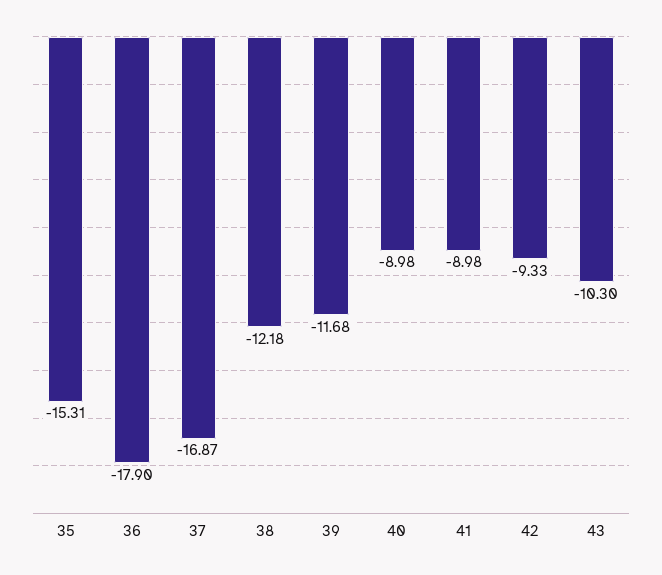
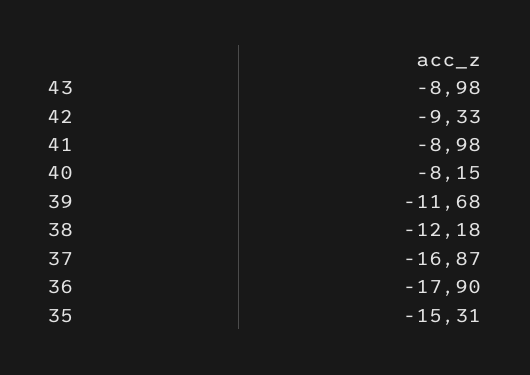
40: -8.98 -> -8.15
43: -10.3 -> -8.98

